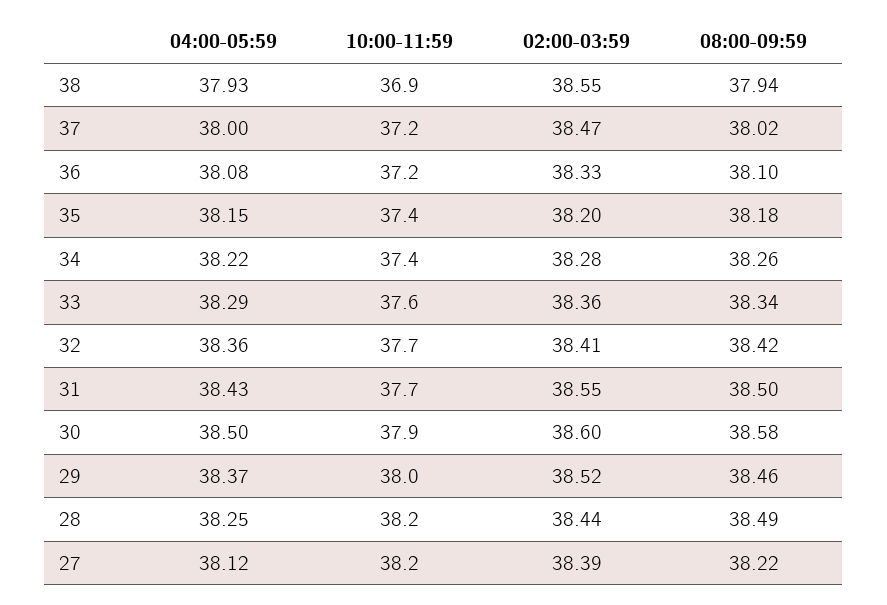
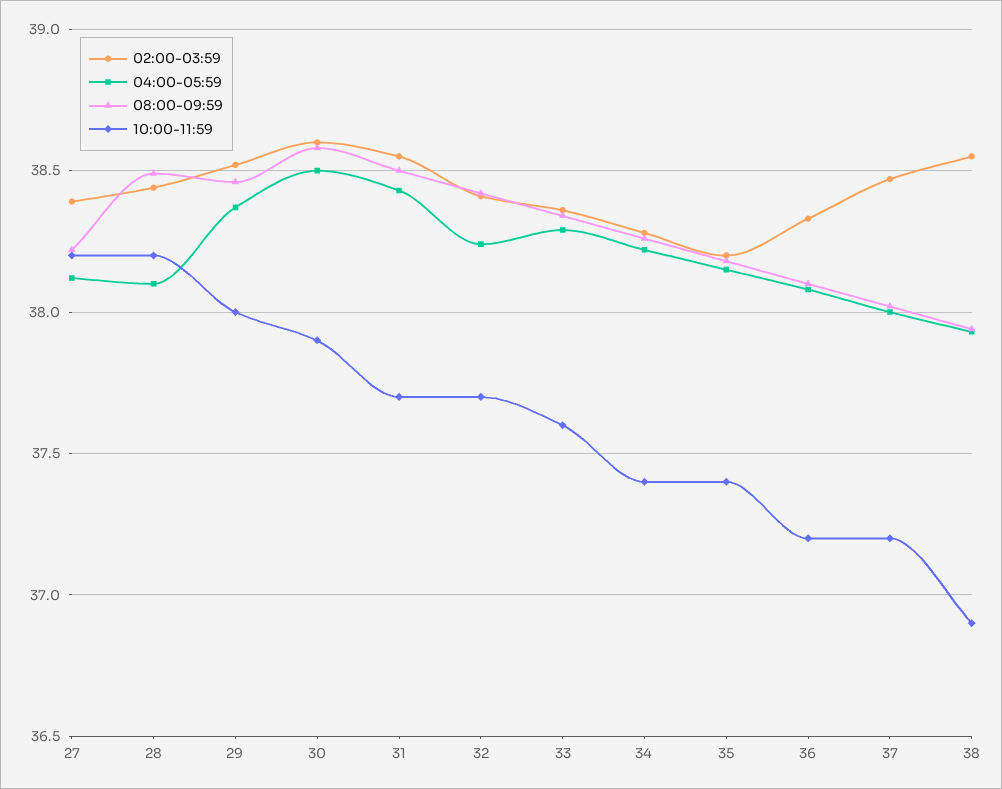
04:00-05:59, 32: 38.36 -> 38.25
04:00-05:59, 28: 38.25 -> 38.1

